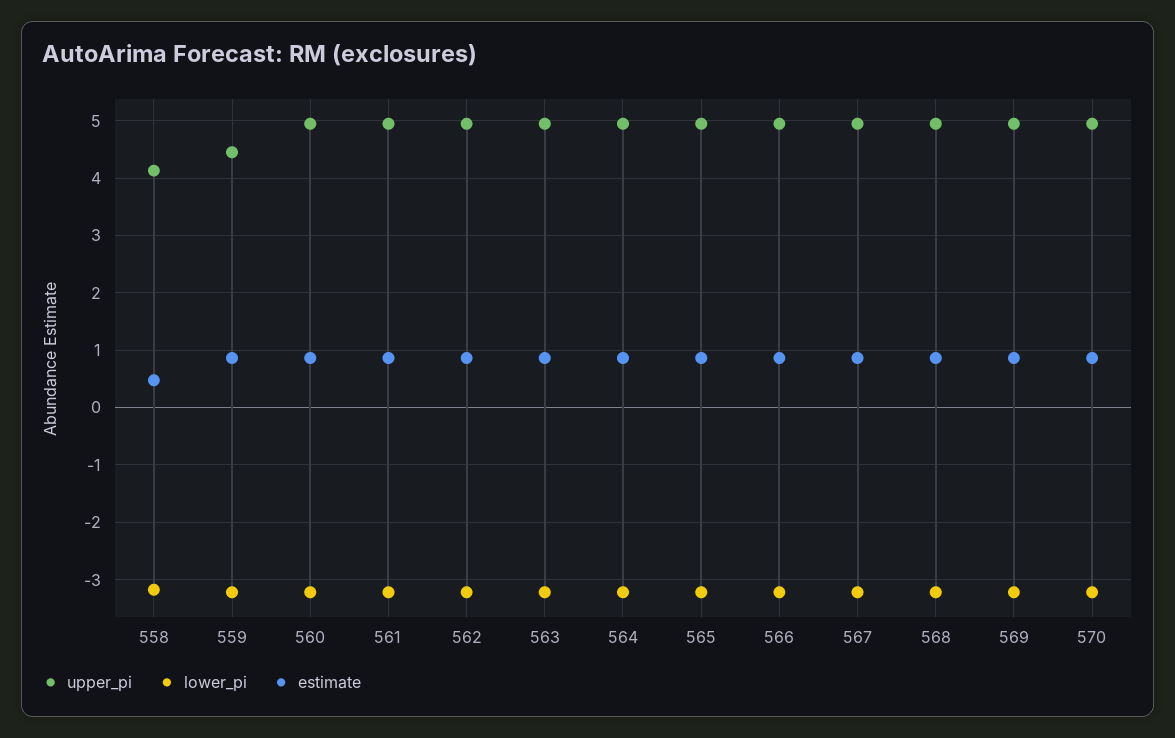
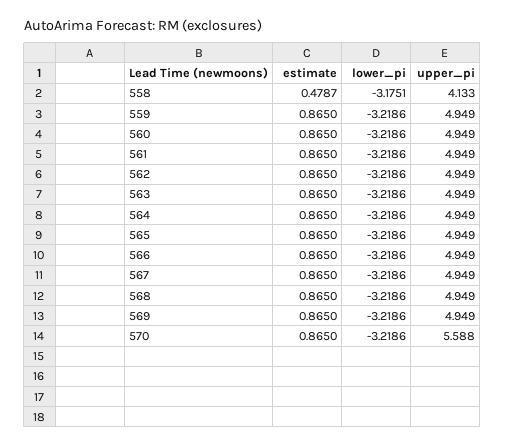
upper_pi, 559: 4.4 -> 4.949
upper_pi, 570: 5 -> 5.588

